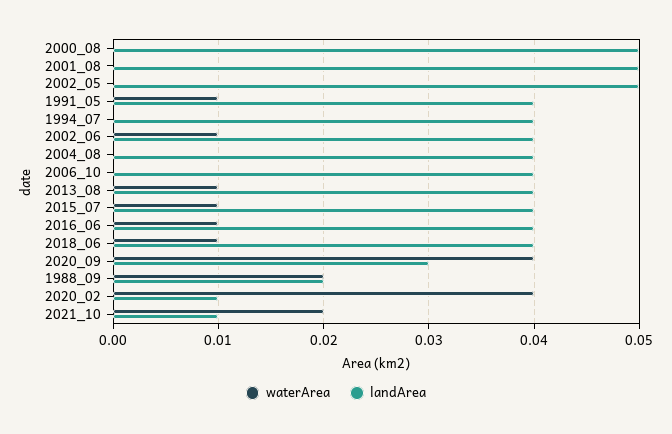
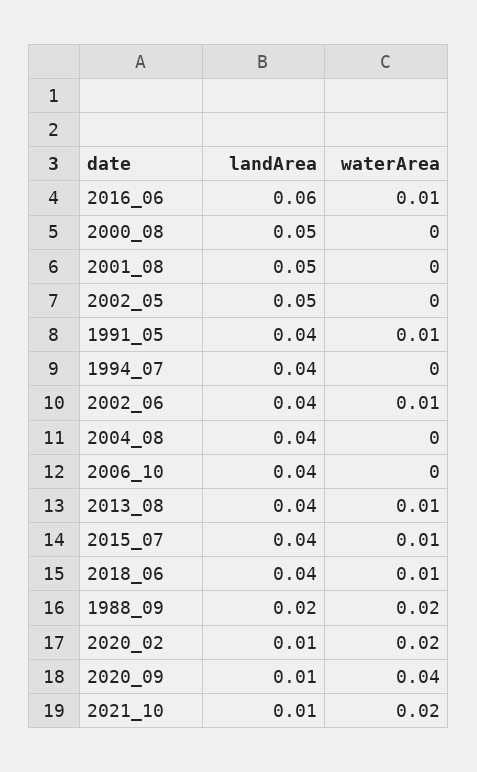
landArea, 2016_06: 0.04 -> 0.06
landArea, 2020_09: 0.03 -> 0.01
waterArea, 2020_02: 0.04 -> 0.02

